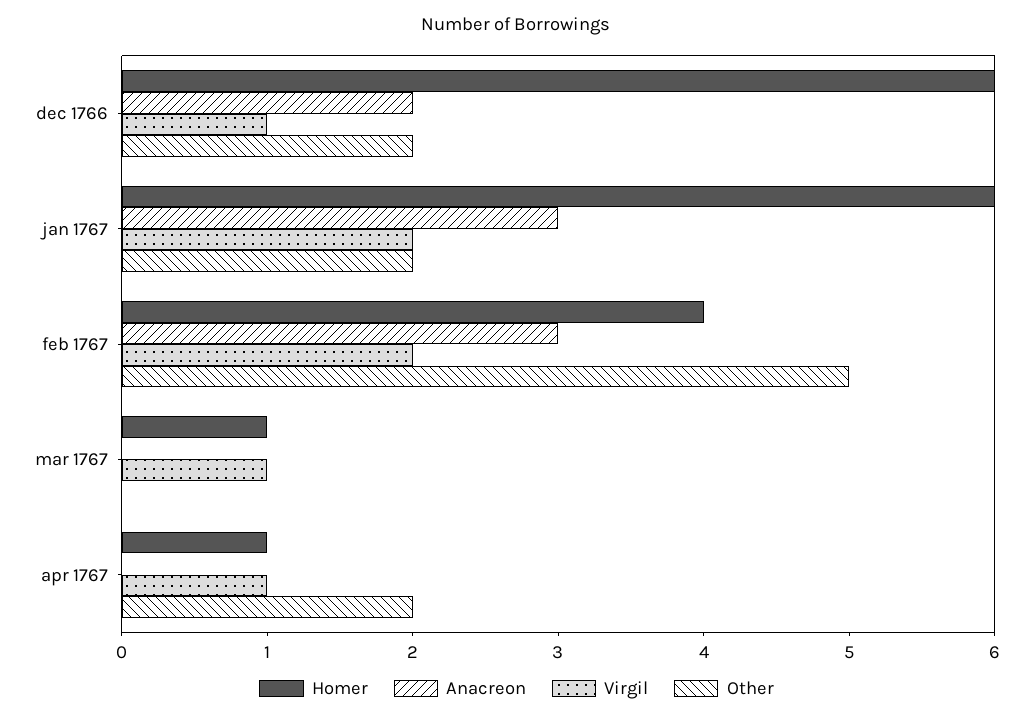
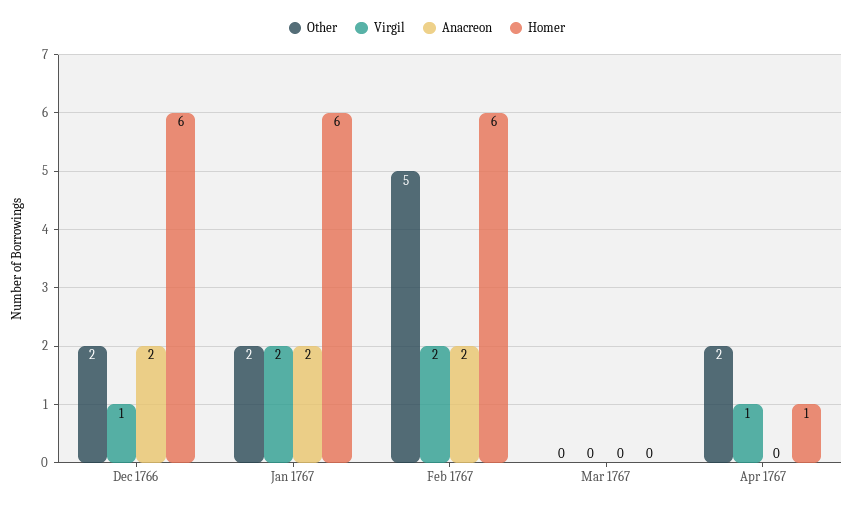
Anacreon, jan 1767: 3 -> 2
Homer, feb 1767: 4 -> 6
Anacreon, feb 1767: 3 -> 2
Homer, mar 1767: 1 -> 0
Virgil, mar 1767: 1 -> 0

